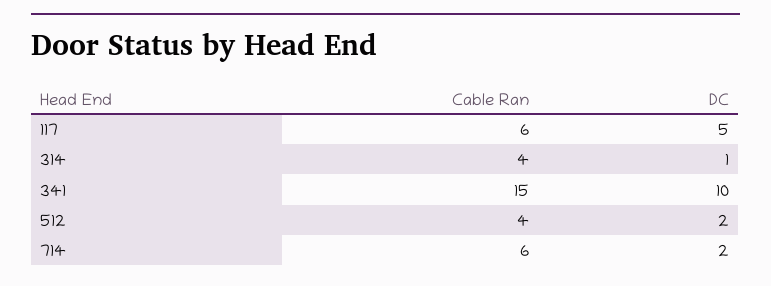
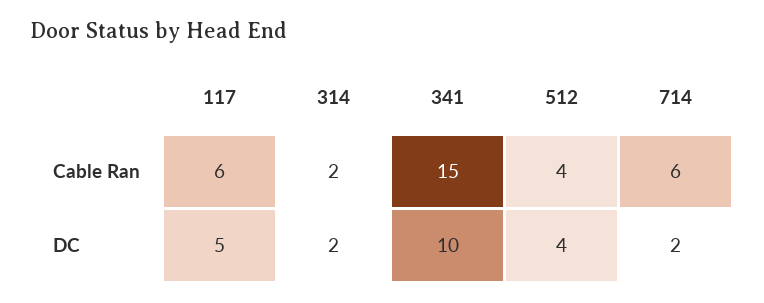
Cable Ran, 314: 4 -> 2
DC, 314: 1 -> 2
DC, 512: 2 -> 4

